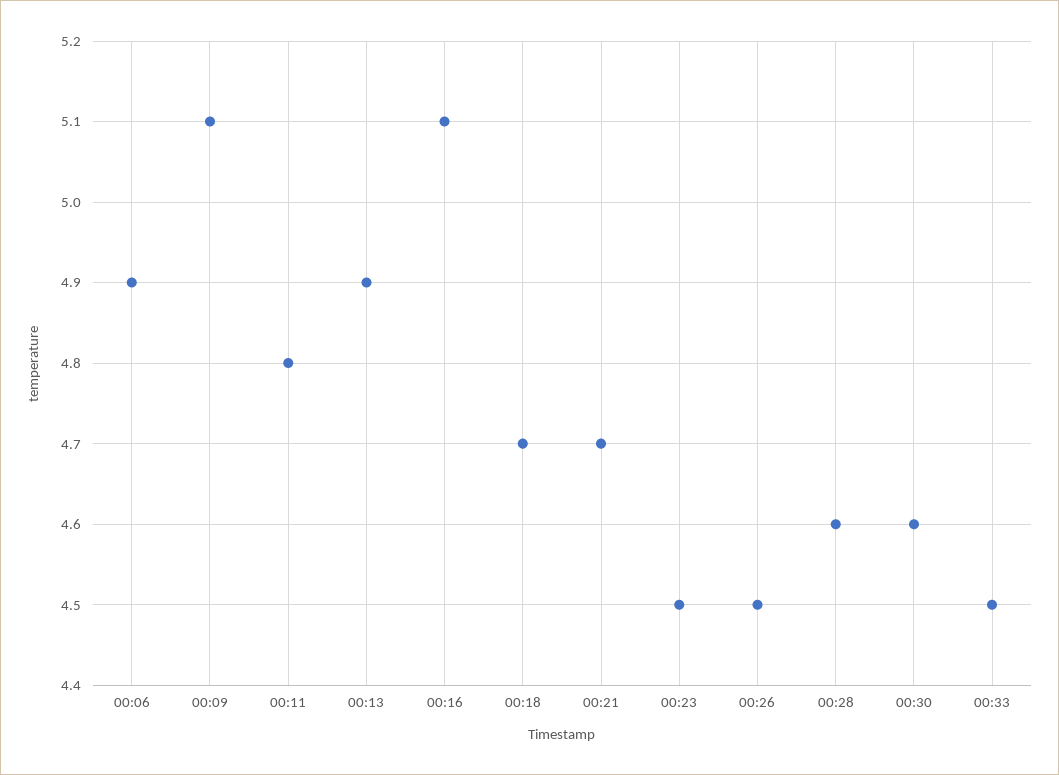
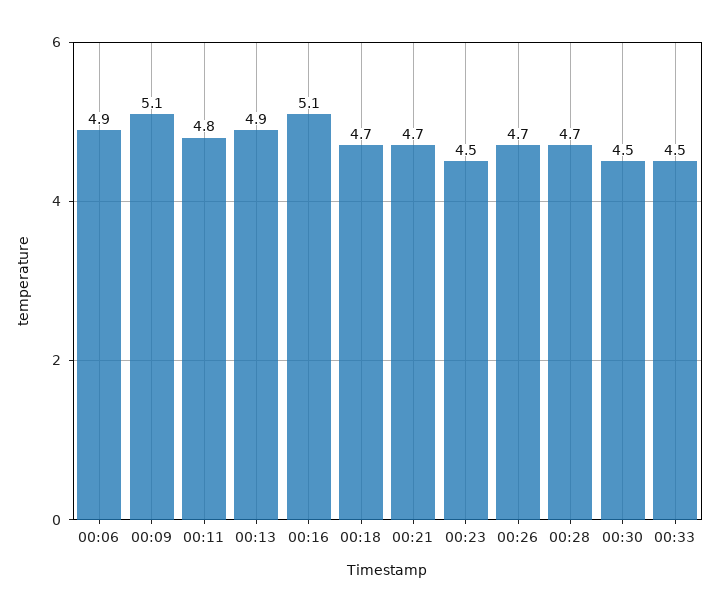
00:26: 4.5 -> 4.7
00:28: 4.6 -> 4.7
00:30: 4.6 -> 4.5

